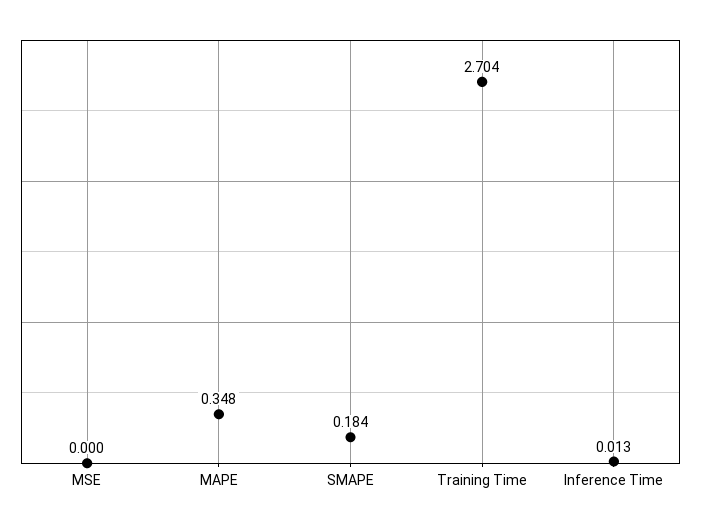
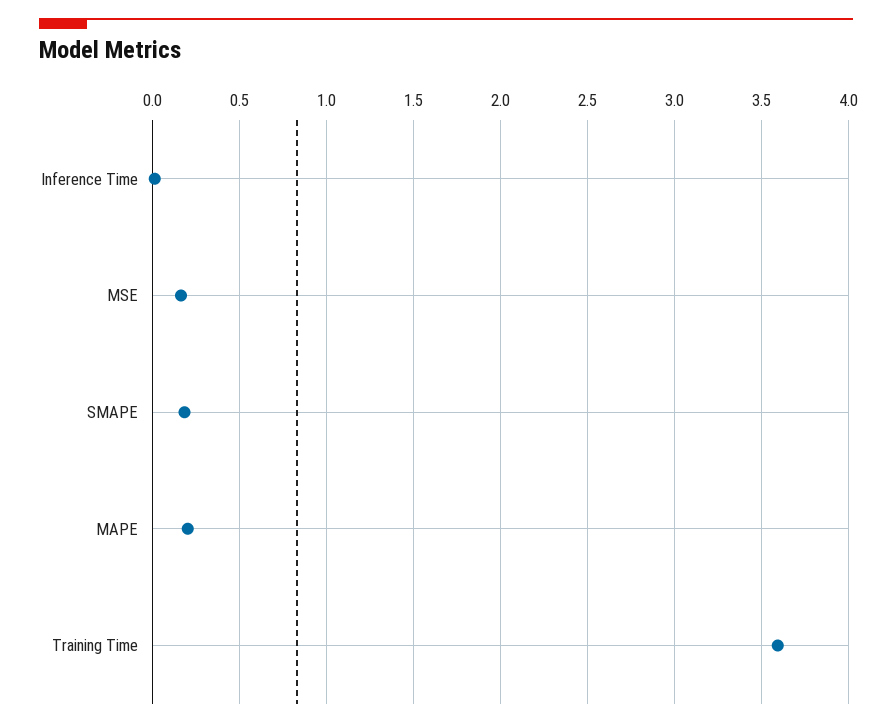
MSE: 0 -> 0.15
MAPE: 0.348 -> 0.2
Training Time: 2.704 -> 3.6

